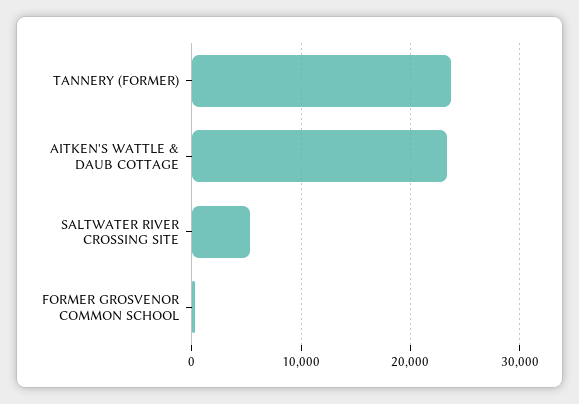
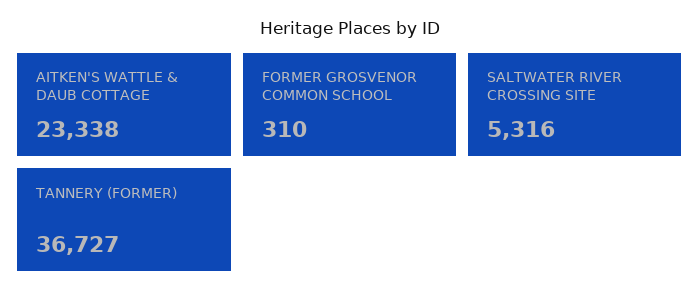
TANNERY (FORMER): 24000 -> 36727

